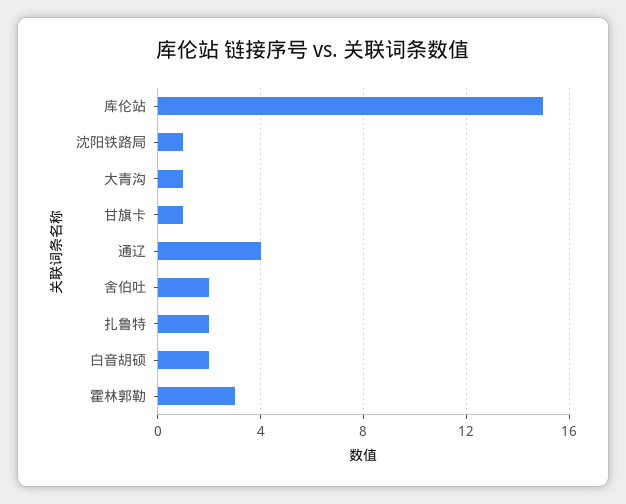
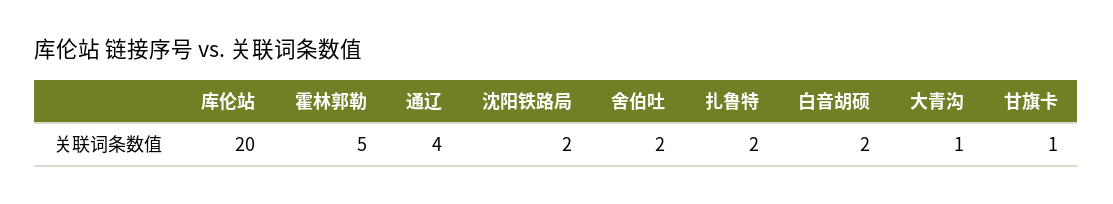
库伦站: 15 -> 20
沈阳铁路局: 1 -> 2
霍林郭勒: 3 -> 5

